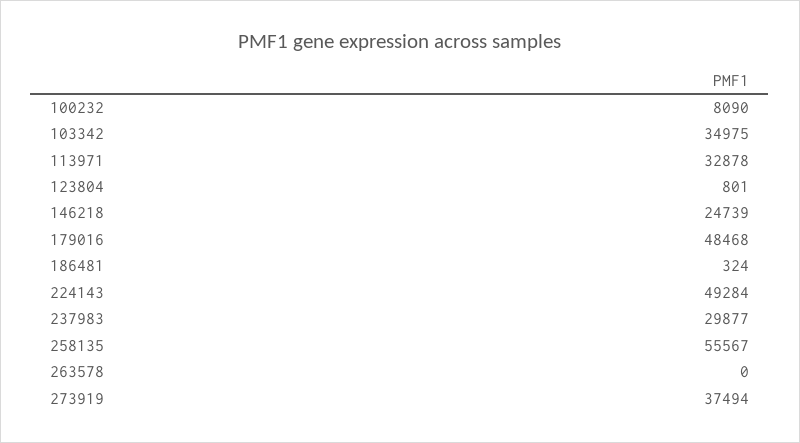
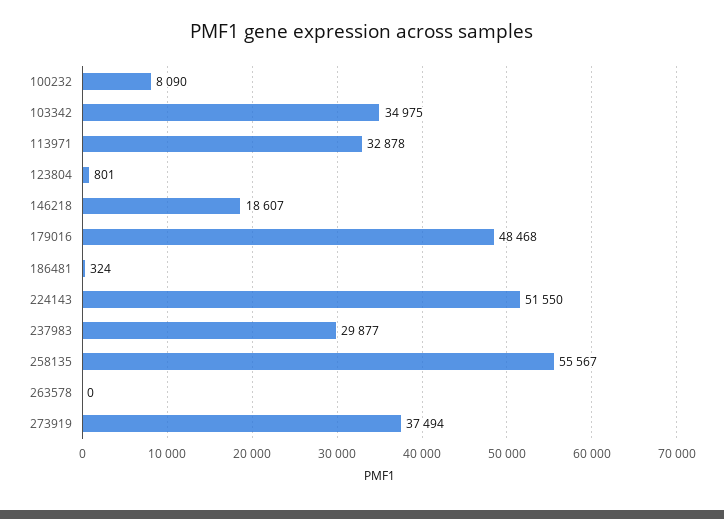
146218: 24739 -> 18607
224143: 49284 -> 51550

